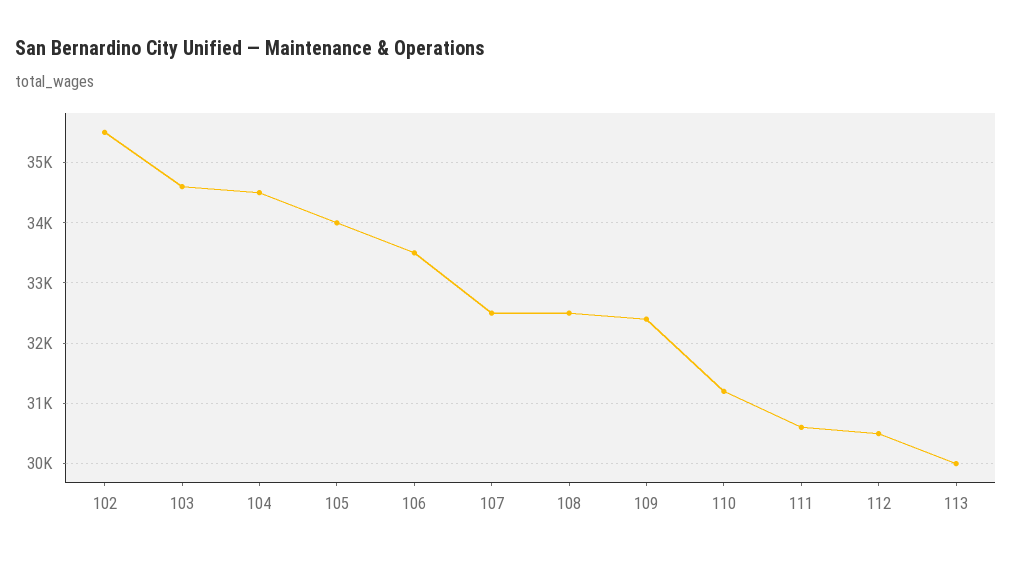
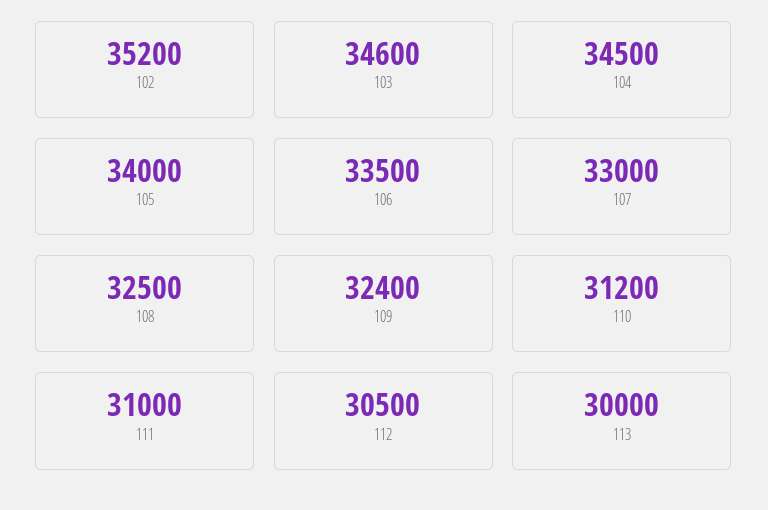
102: 35500 -> 35200
107: 32500 -> 33000
111: 30600 -> 31000

